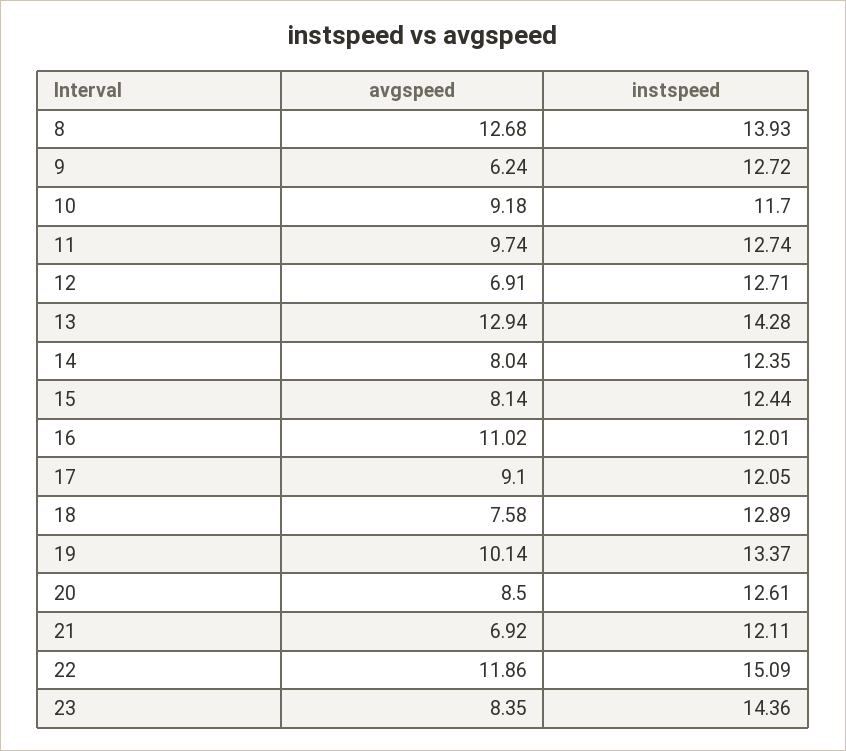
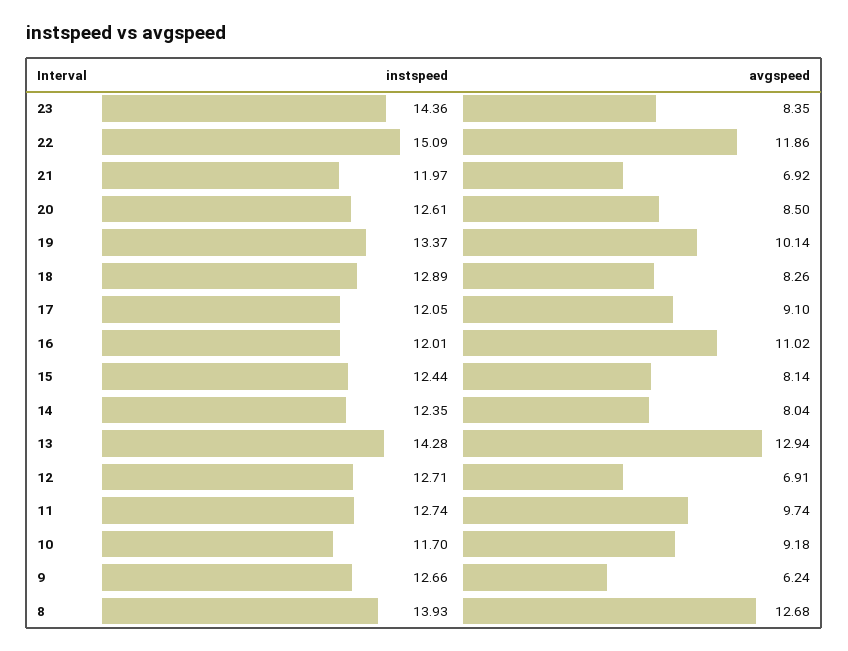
instspeed, 9: 12.72 -> 12.66
avgspeed, 18: 7.58 -> 8.26
instspeed, 21: 12.11 -> 11.97

